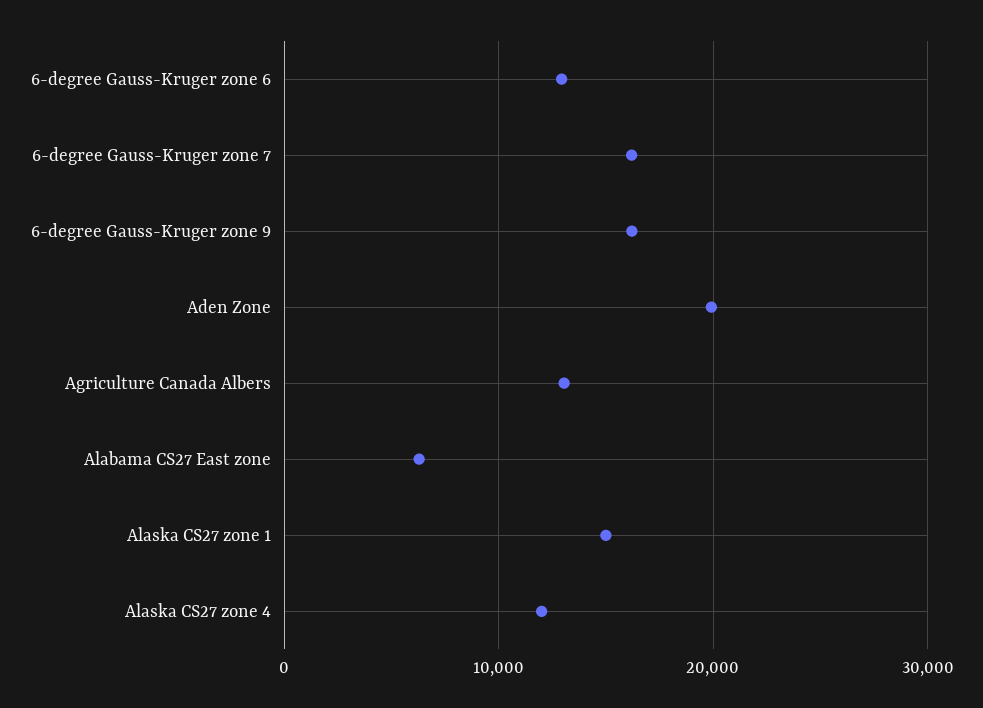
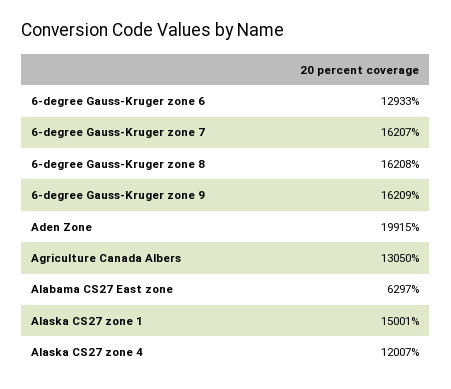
6-degree Gauss-Kruger zone 8: none -> 16208

